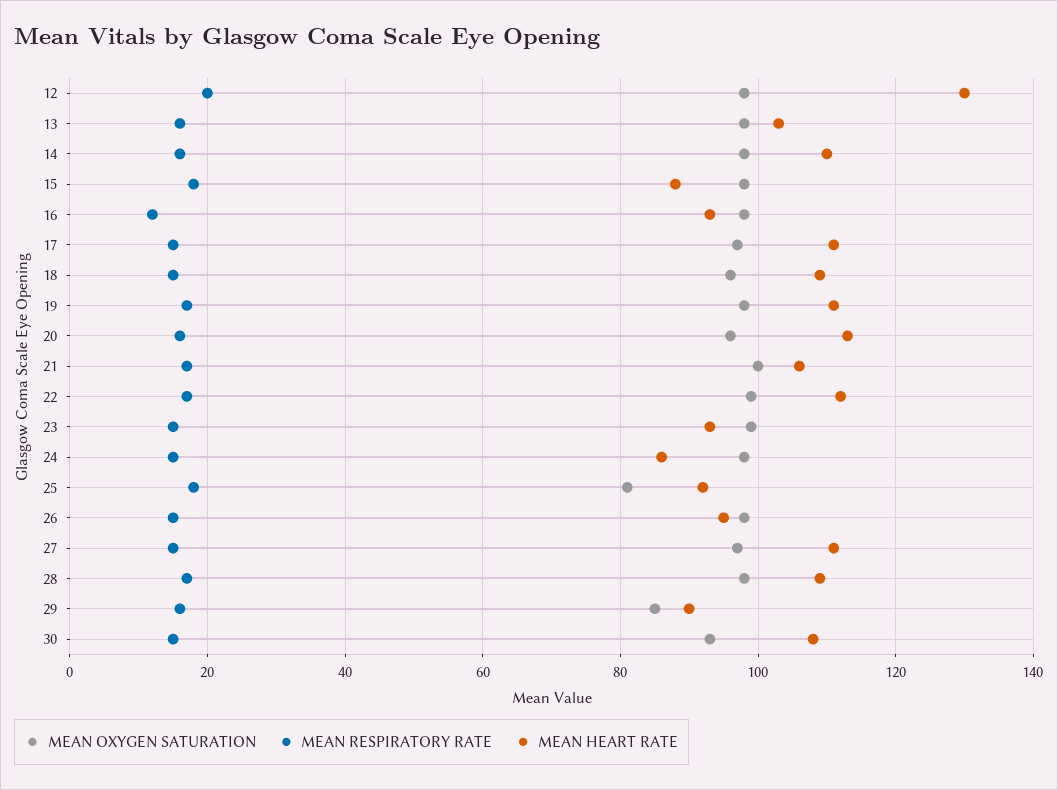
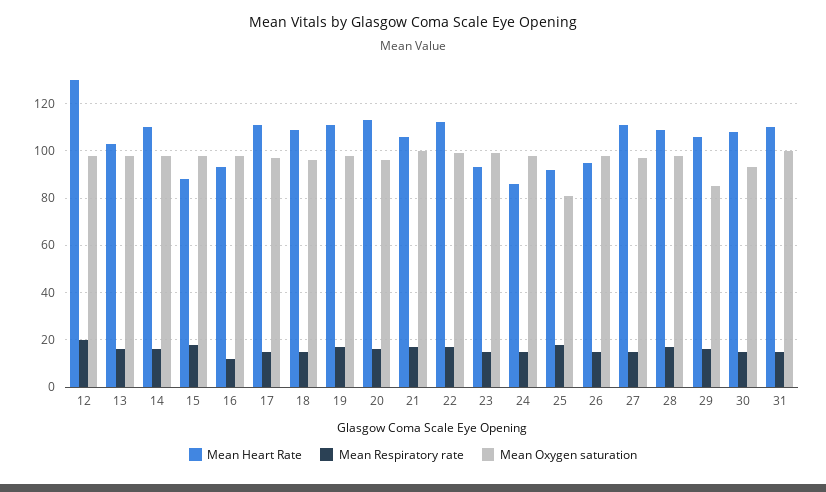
MEAN HEART RATE, 29: 90 -> 105
MEAN HEART RATE, 31: none -> 110
MEAN RESPIRATORY RATE, 31: none -> 15
MEAN OXYGEN SATURATION, 31: none -> 100

